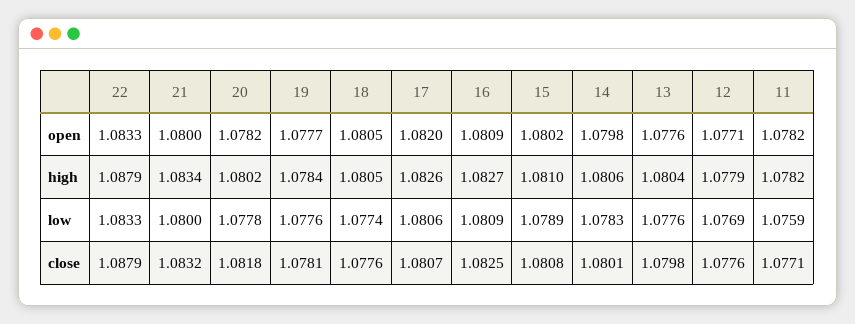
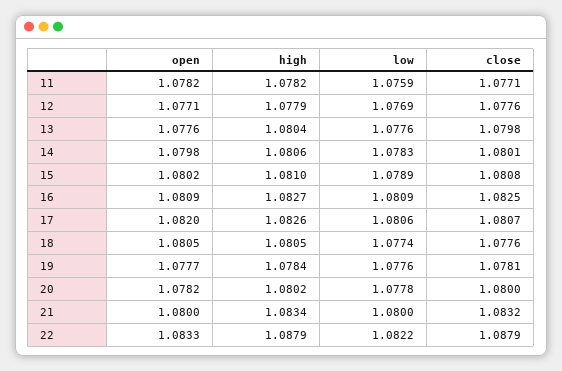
22, low: 1.0833 -> 1.0822
20, close: 1.0818 -> 1.08

